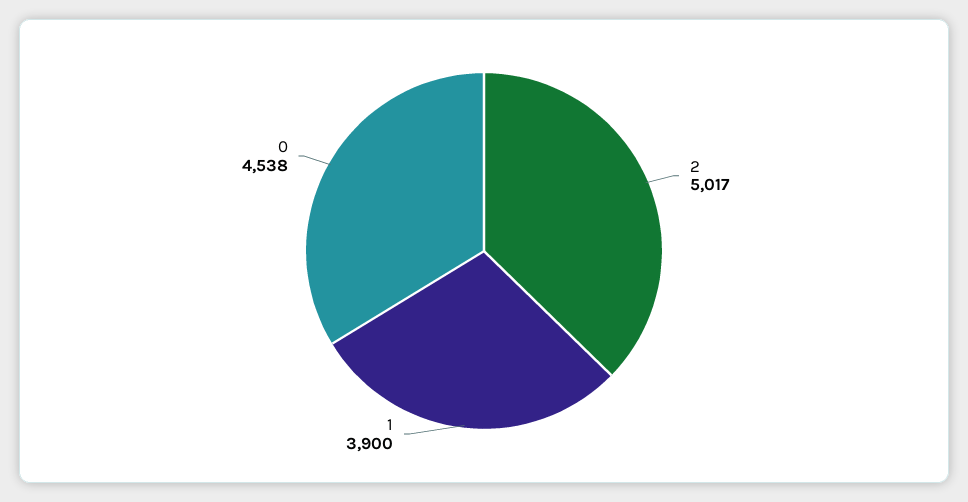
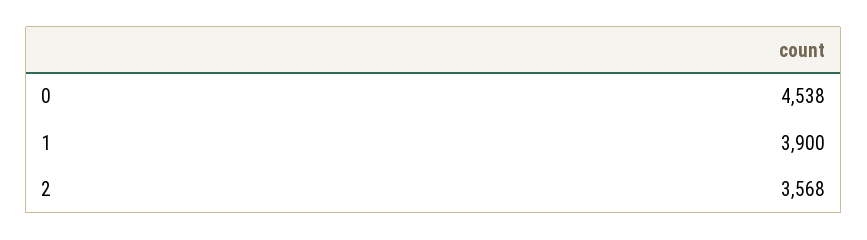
2: 5017 -> 3568

